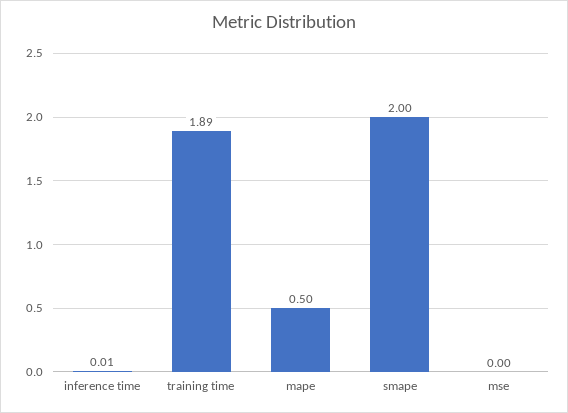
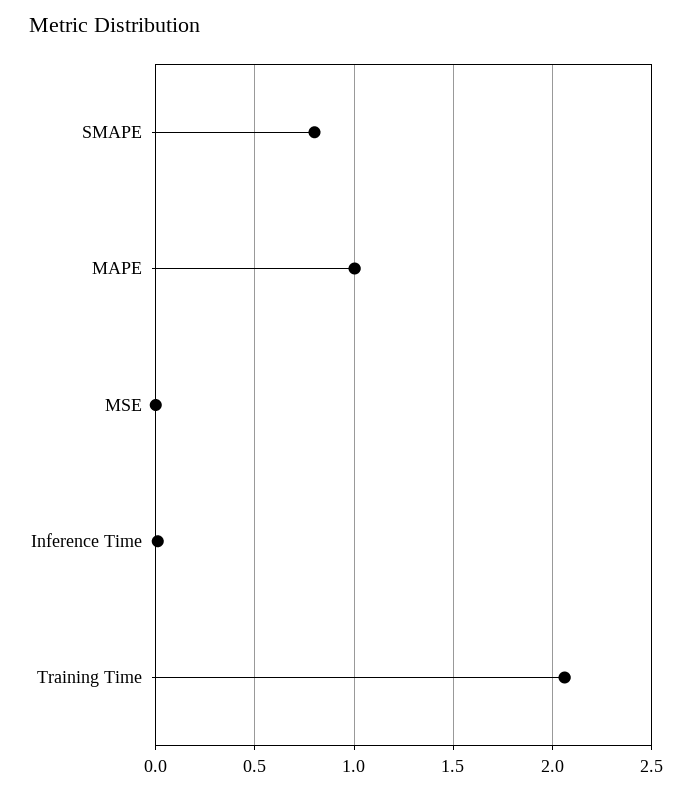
training time: 1.89 -> 2.05
mape: 0.5 -> 1
smape: 2 -> 0.8

